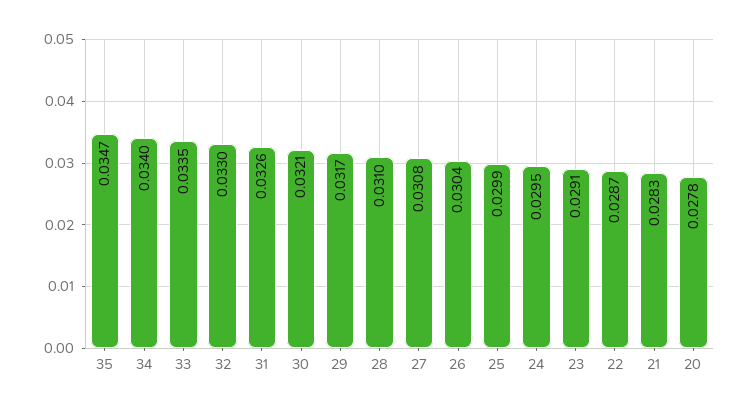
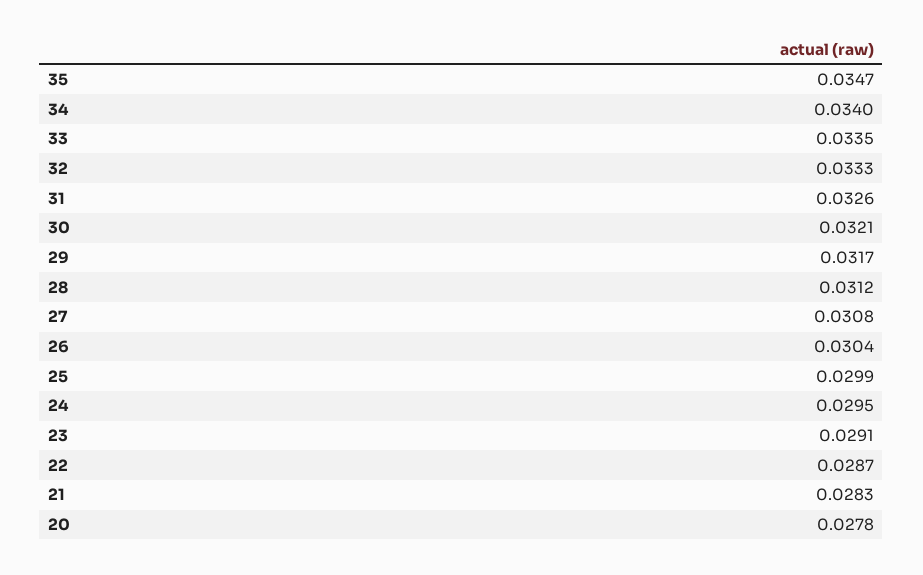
32: 0.033 -> 0.0333
28: 0.031 -> 0.0312

